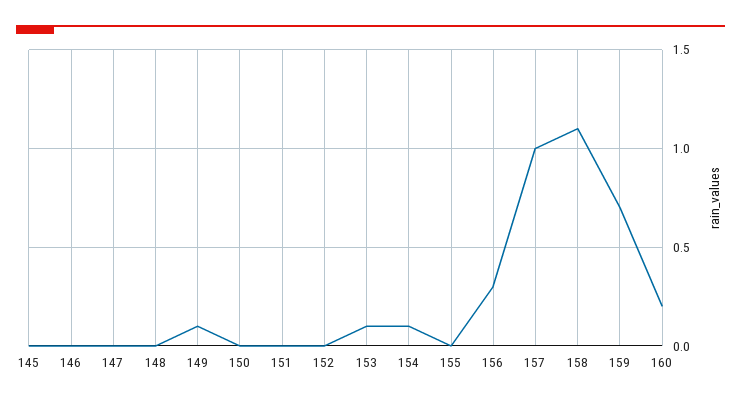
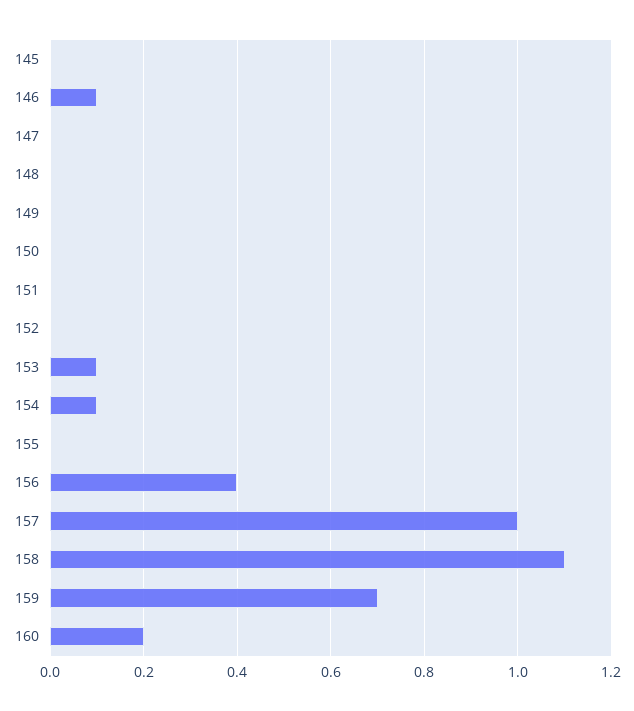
146: 0 -> 0.1
149: 0.1 -> 0
156: 0.3 -> 0.4

